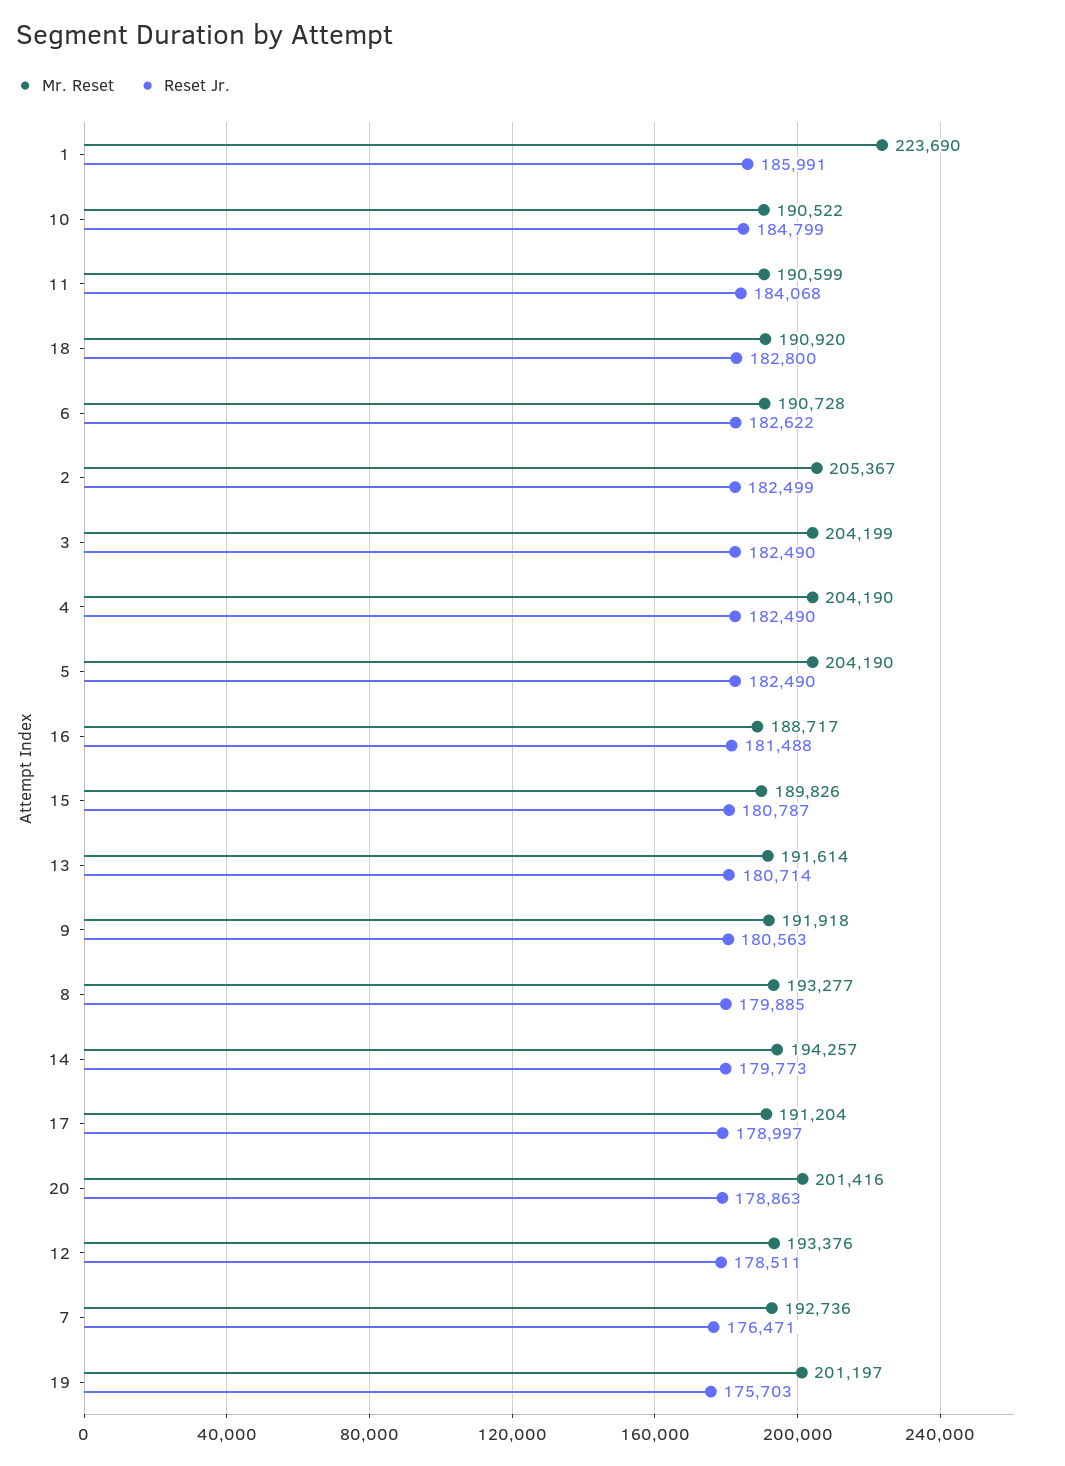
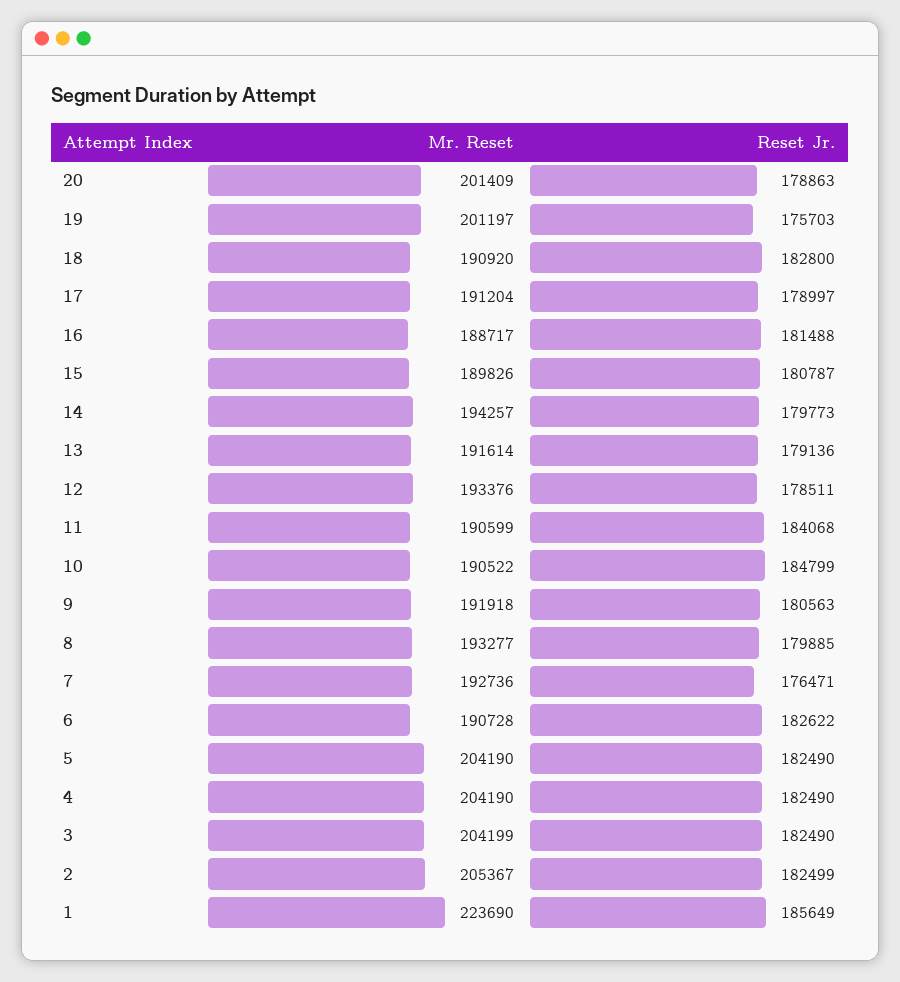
Reset Jr., 1: 185991 -> 185649
Reset Jr., 13: 180714 -> 179136
Mr. Reset, 20: 201416 -> 201409

